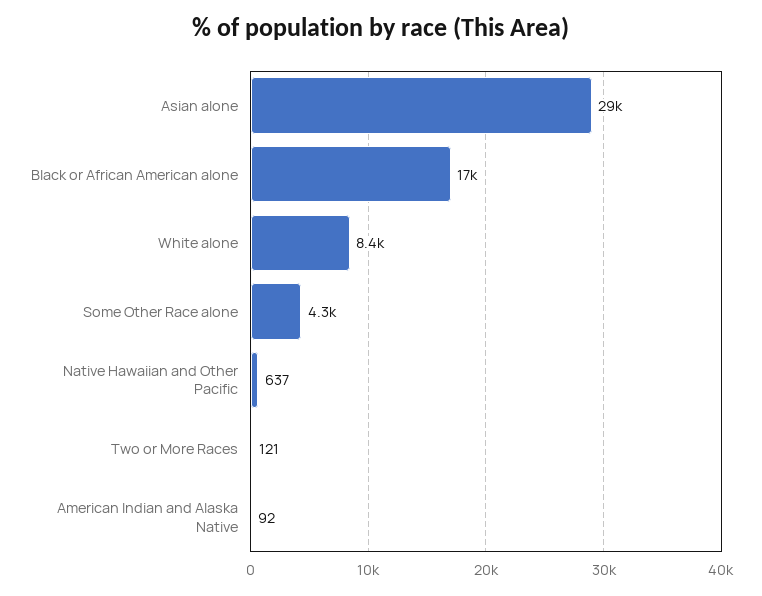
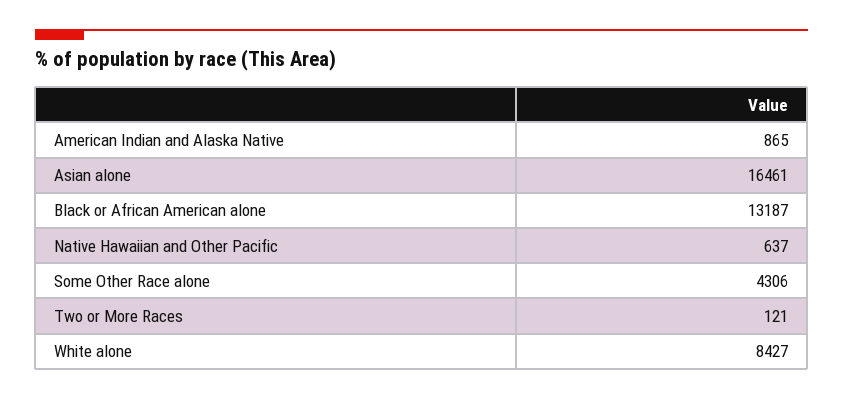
Asian alone: 29000 -> 16461
Black or African American alone: 17000 -> 13187
American Indian and Alaska Native: 92 -> 865

